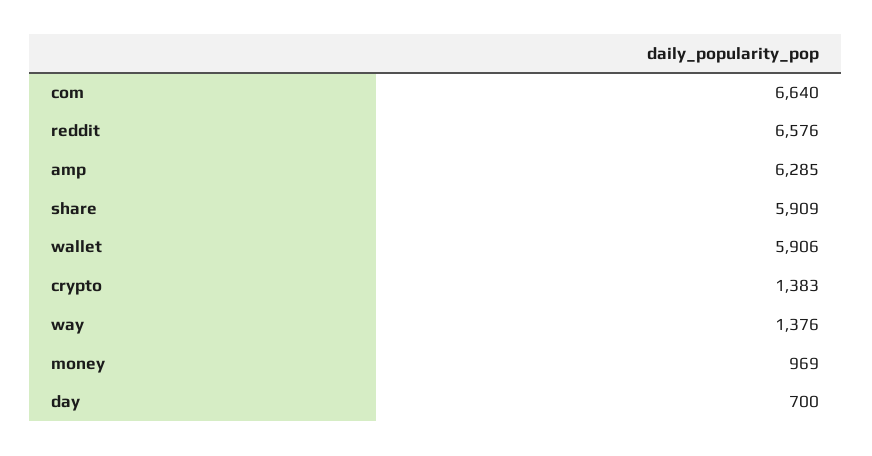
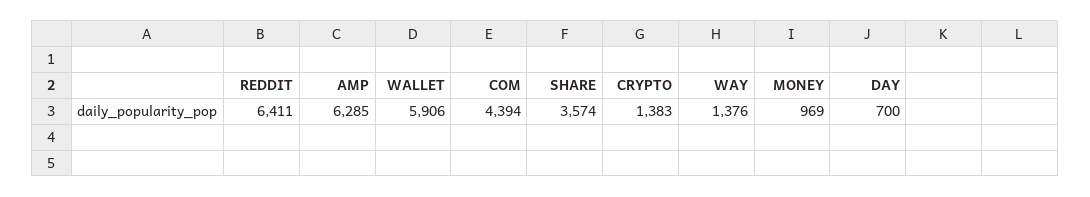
com: 6640 -> 4394
reddit: 6576 -> 6411
share: 5909 -> 3574

